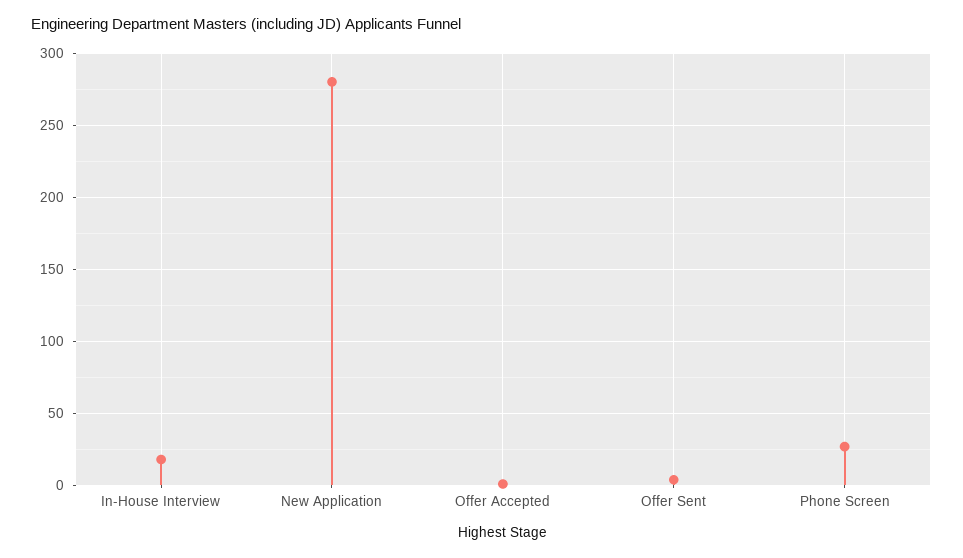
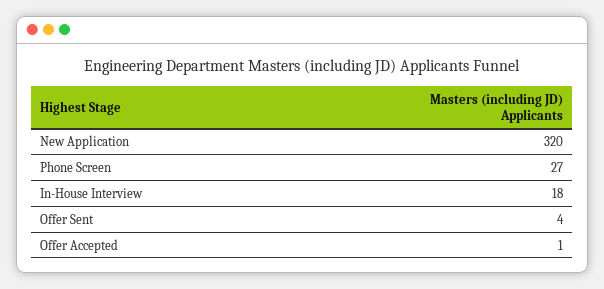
New Application: 280 -> 320

